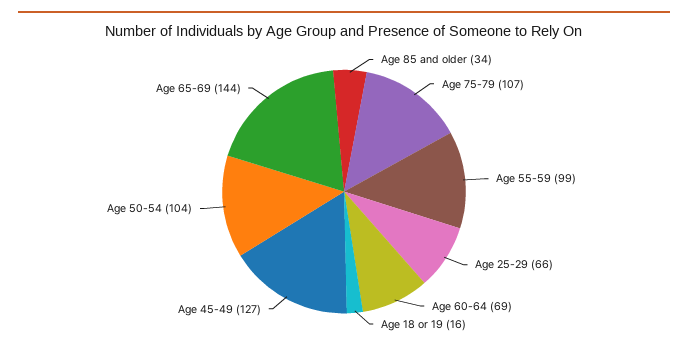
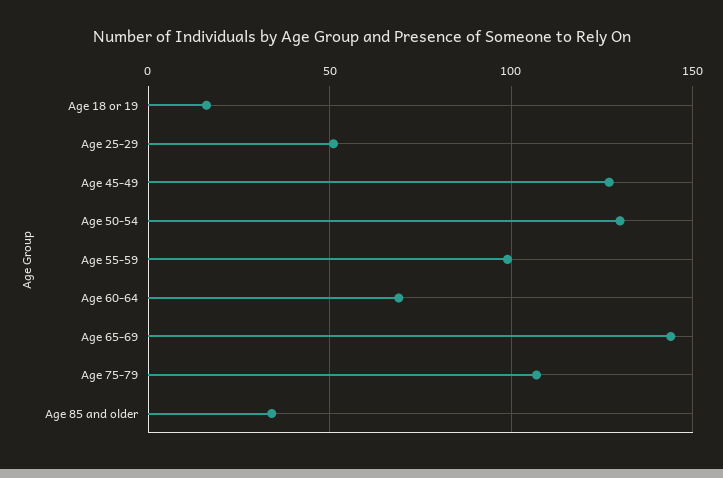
Age 25-29: 66 -> 50
Age 50-54: 104 -> 130

